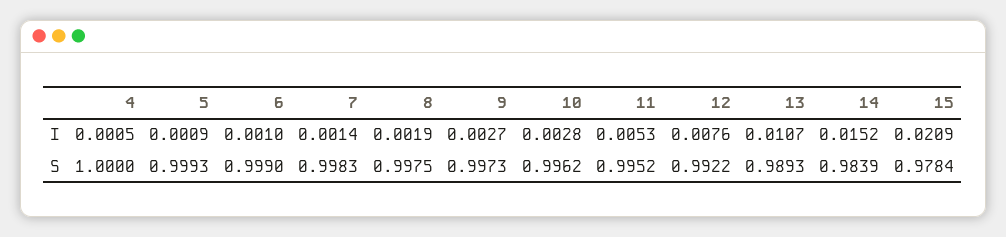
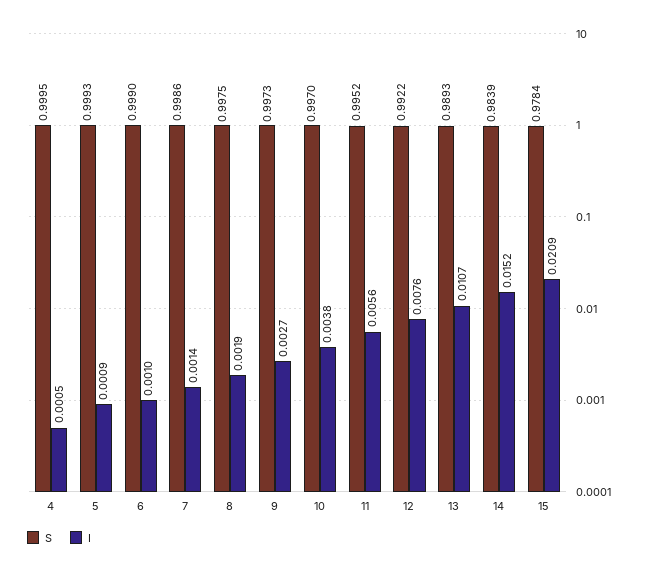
I, 10: 0.0028 -> 0.0038
I, 11: 0.0053 -> 0.0056
S, 4: 1 -> 0.9995
S, 7: 0.9983 -> 0.9986
S, 10: 0.9962 -> 0.997

